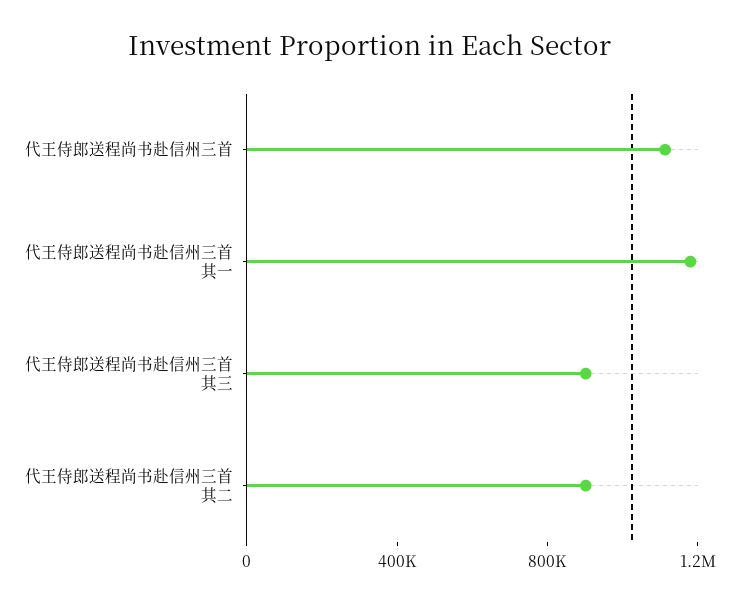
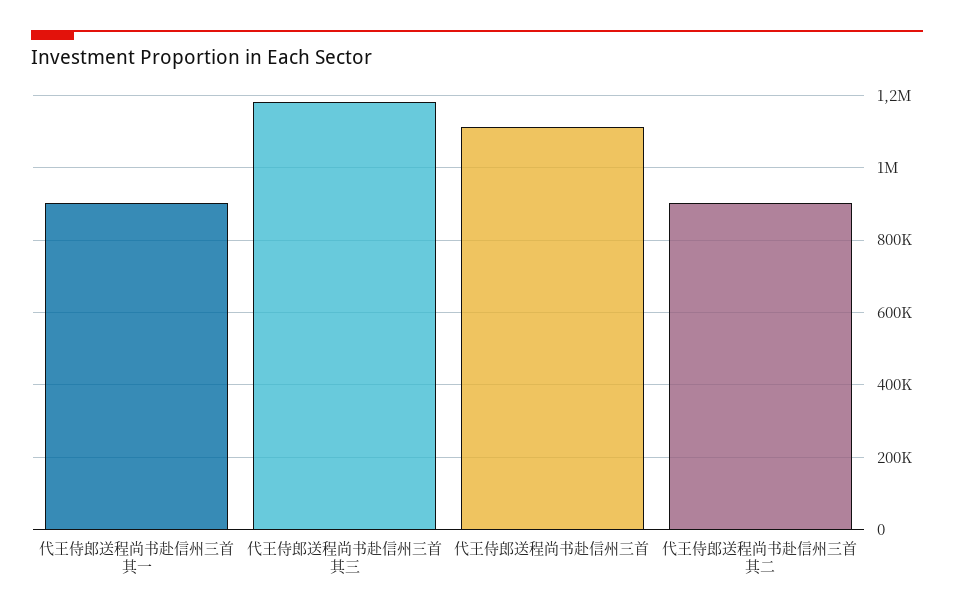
代王侍郎送程尚书赴信州三首 其一: 1200000 -> 900000
代王侍郎送程尚书赴信州三首 其三: 900000 -> 1180000

